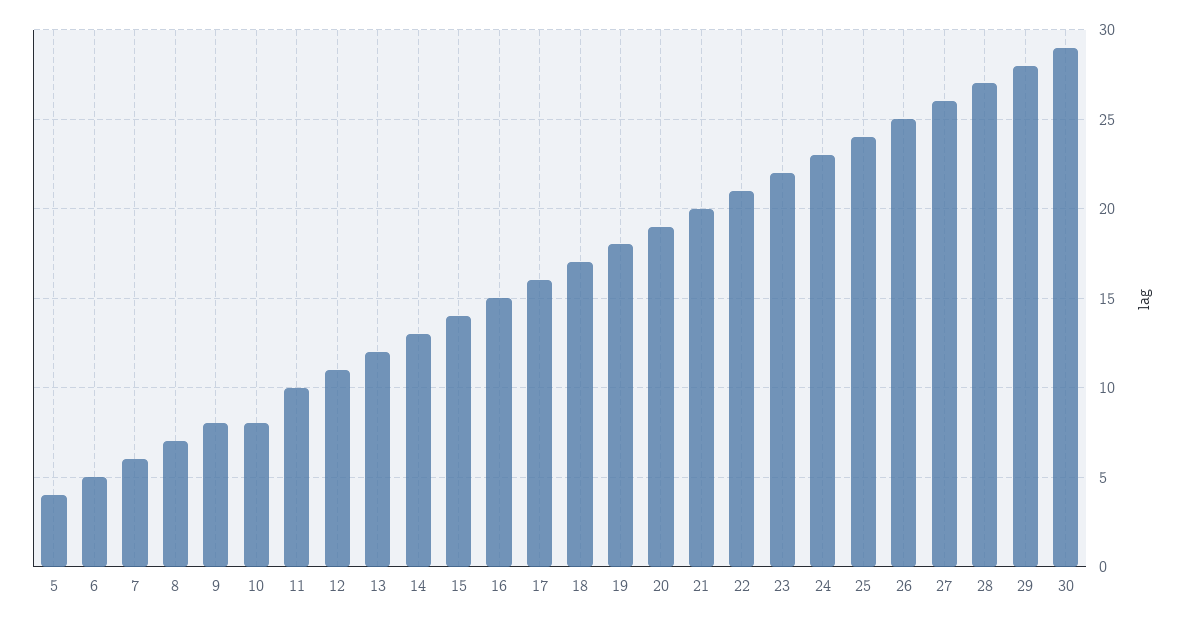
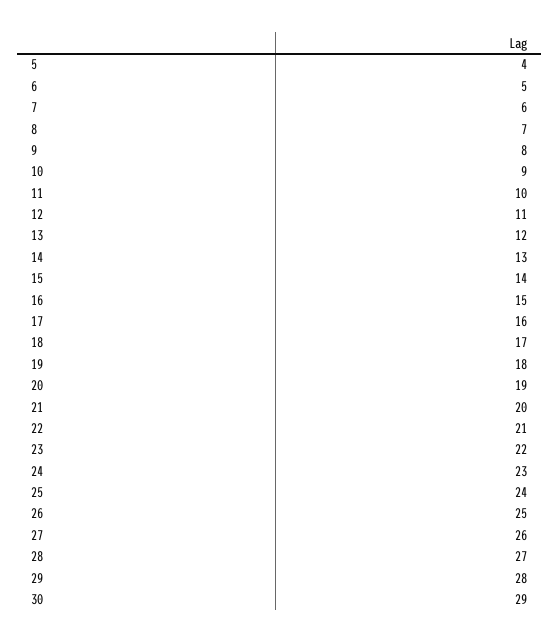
10: 8 -> 9

